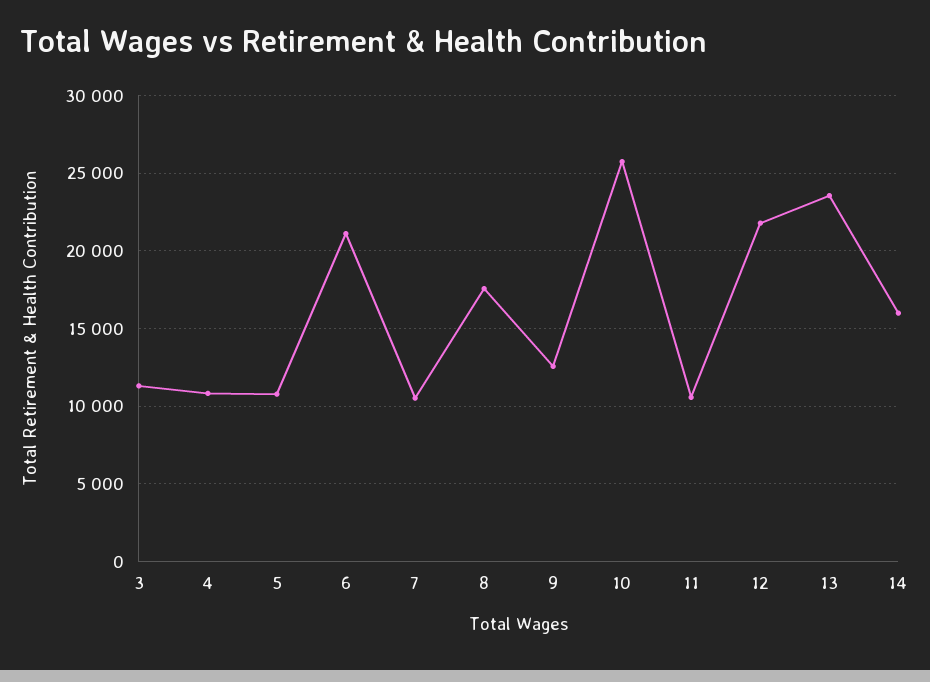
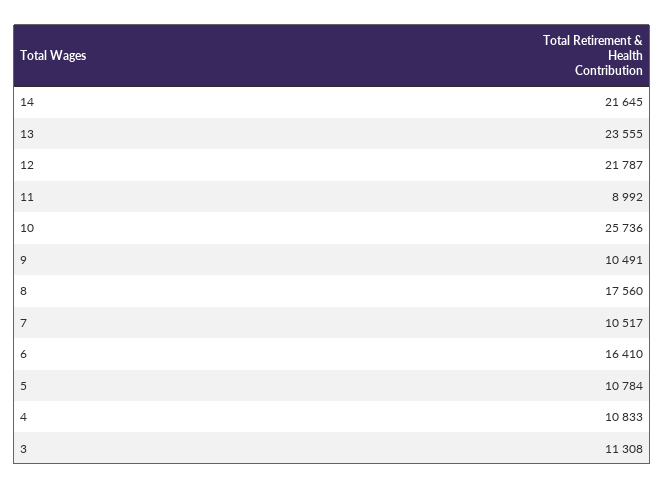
6: 21000 -> 16410
9: 12500 -> 10491
11: 10500 -> 8992
14: 16000 -> 21645

